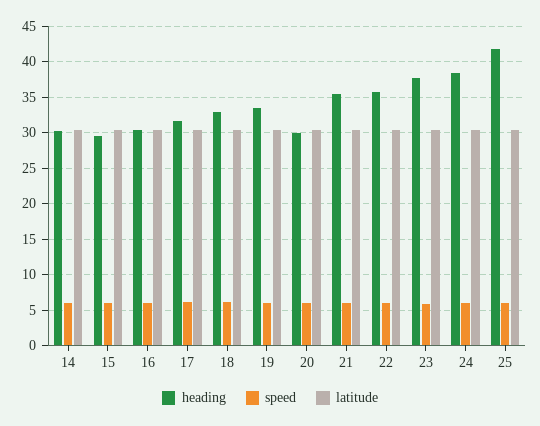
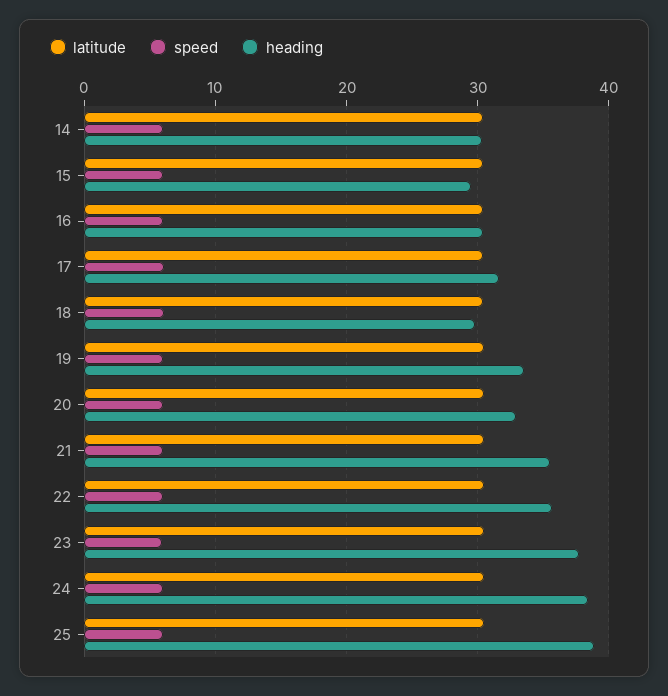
heading, 18: 33 -> 30
heading, 20: 30 -> 33
heading, 25: 42 -> 39

